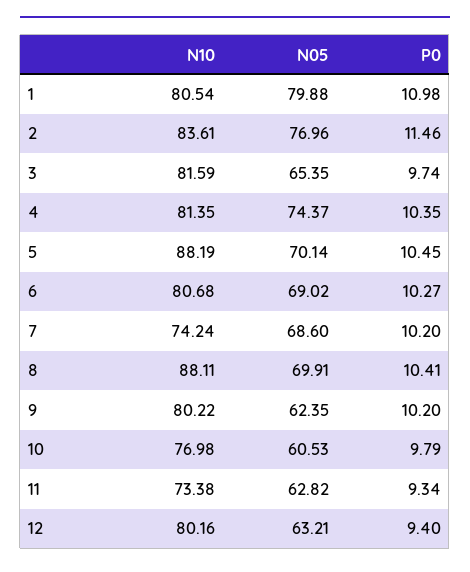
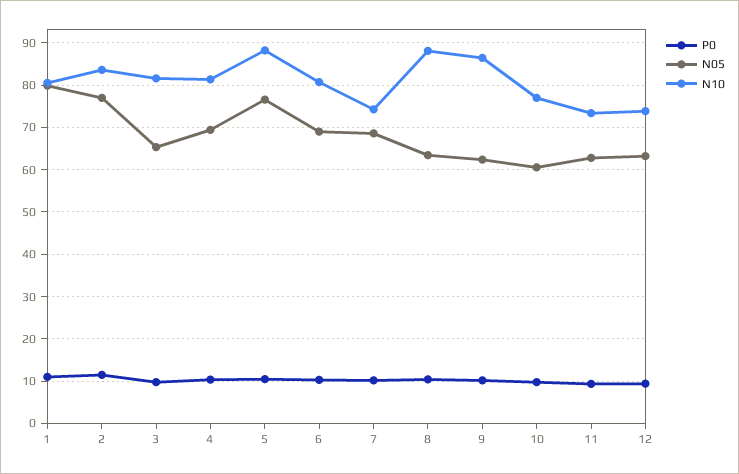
N05, 4: 74.37 -> 70
N05, 5: 70.14 -> 76
N05, 8: 69.91 -> 64
N10, 9: 80.22 -> 86
N10, 12: 80.16 -> 74

